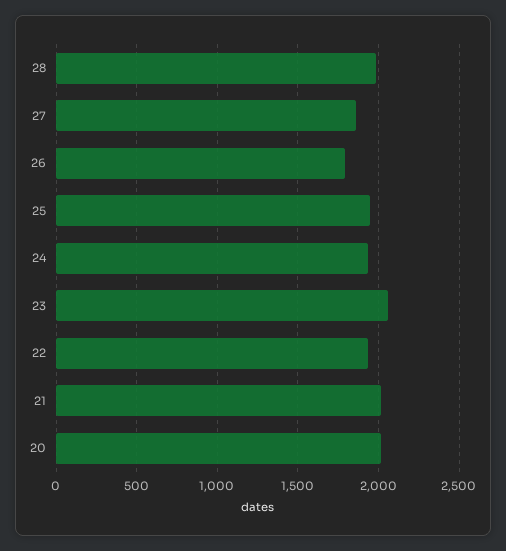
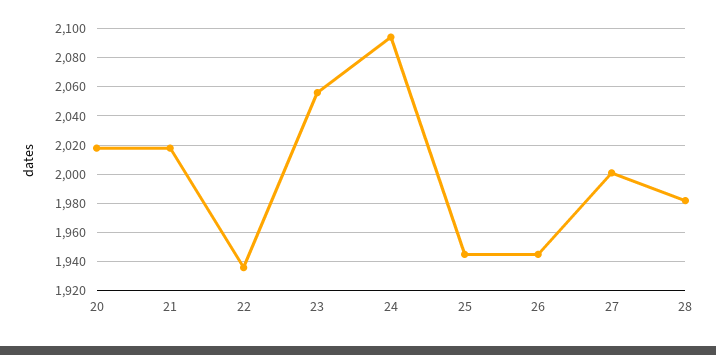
27: 1850 -> 2000
26: 1800 -> 1945
24: 1950 -> 2095

